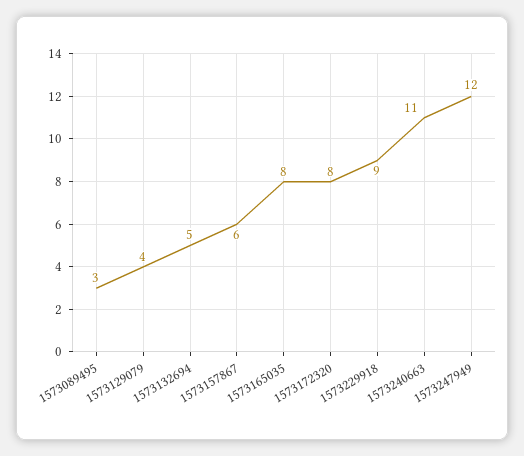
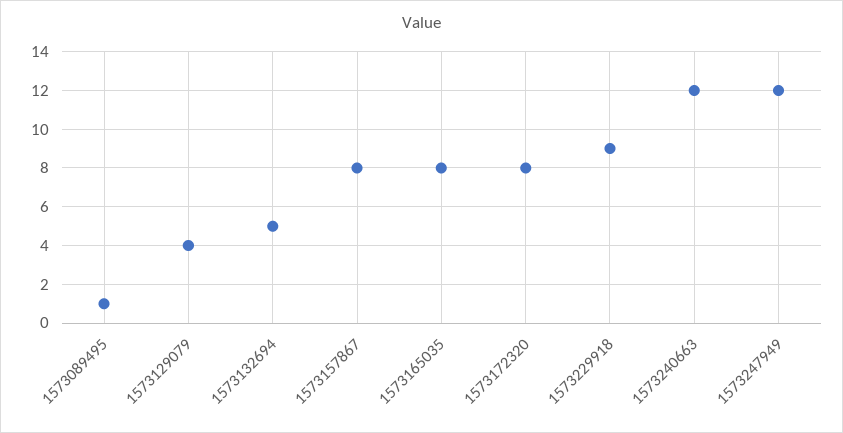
1573089495: 3 -> 1
1573157867: 6 -> 8
1573240663: 11 -> 12

